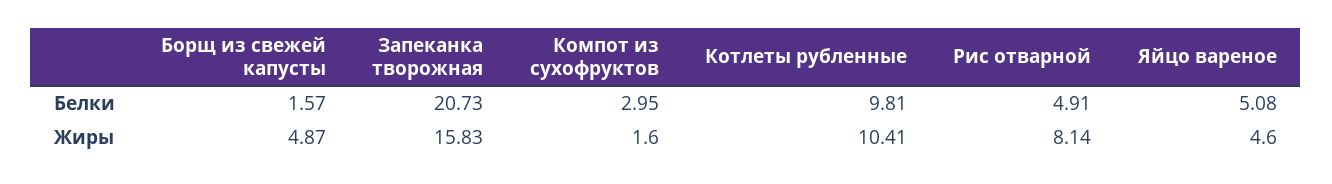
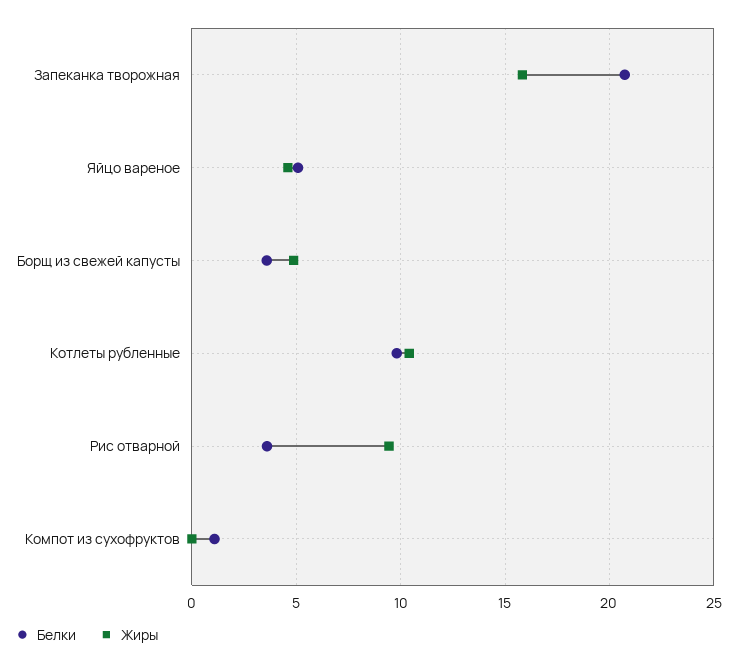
Белки, Борщ из свежей капусты: 1.57 -> 3.5
Белки, Компот из сухофруктов: 2.95 -> 1
Белки, Рис отварной: 4.91 -> 3.5
Жиры, Компот из сухофруктов: 1.6 -> 0
Жиры, Рис отварной: 8.14 -> 9.5

